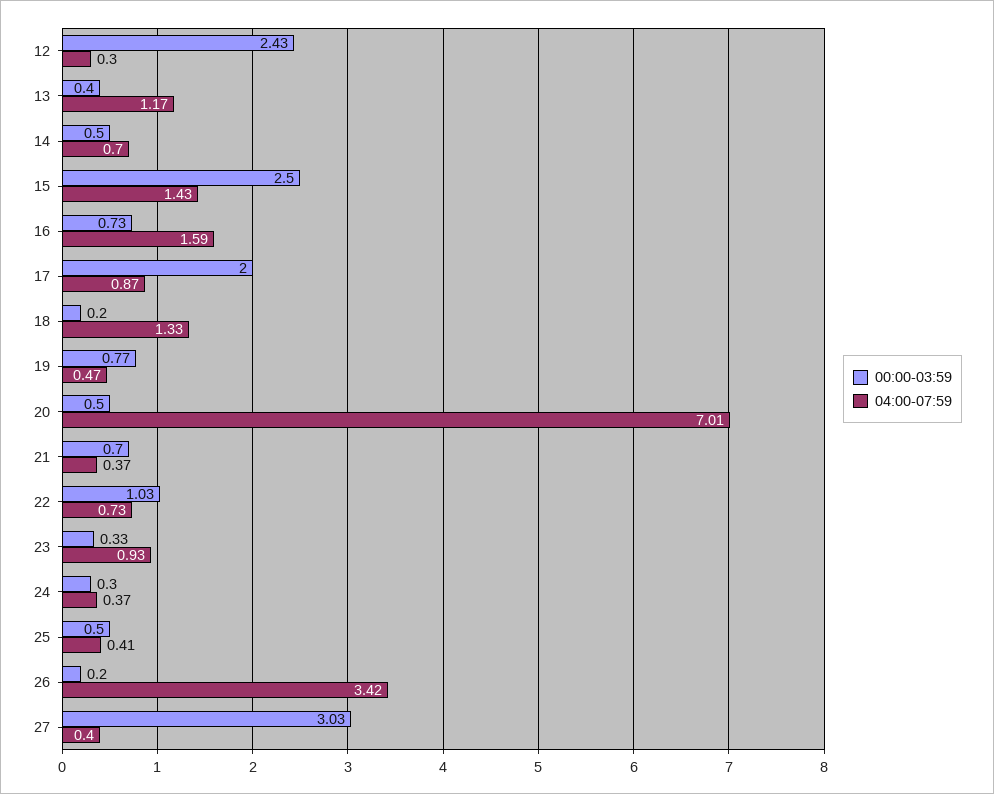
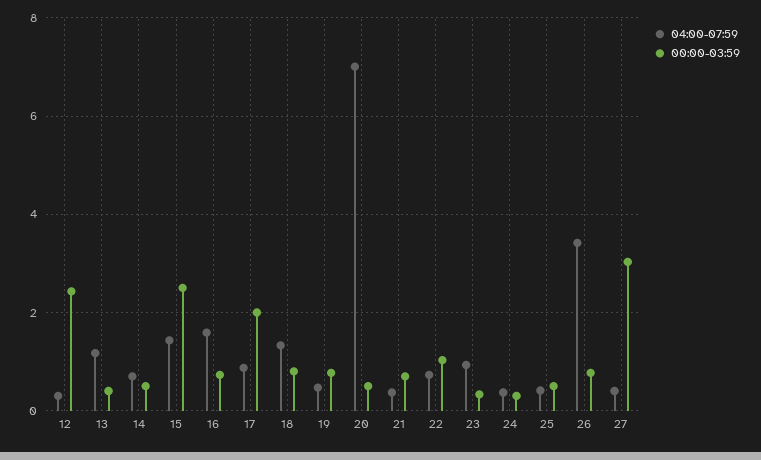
00:00-03:59, 18: 0.2 -> 0.8
00:00-03:59, 26: 0.2 -> 0.8

